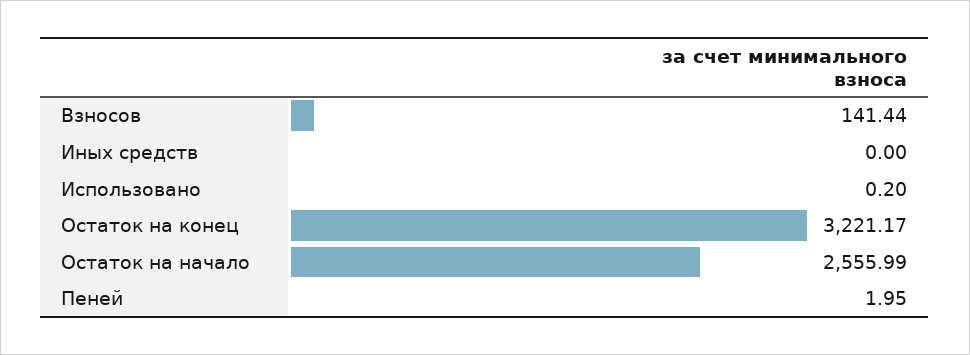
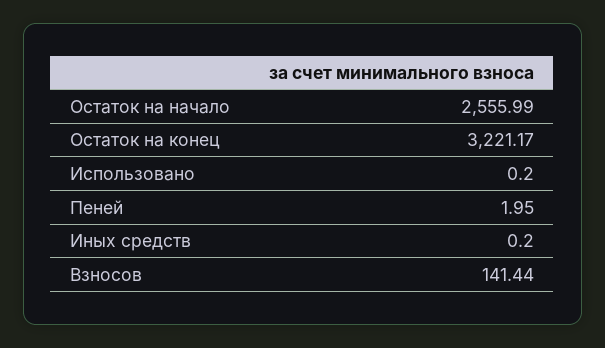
Иных средств: 0 -> 0.2

